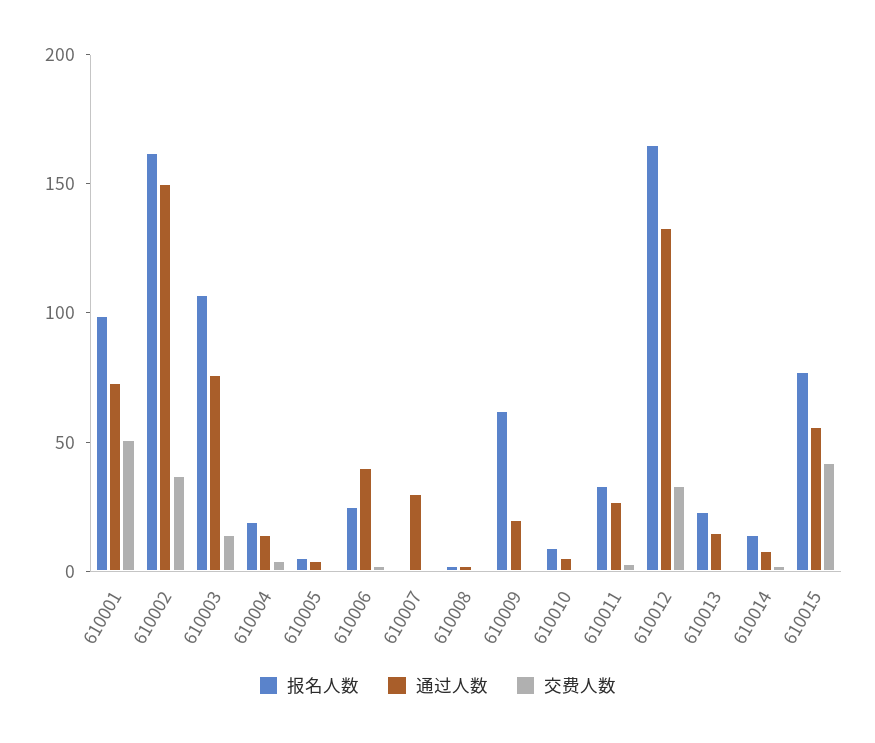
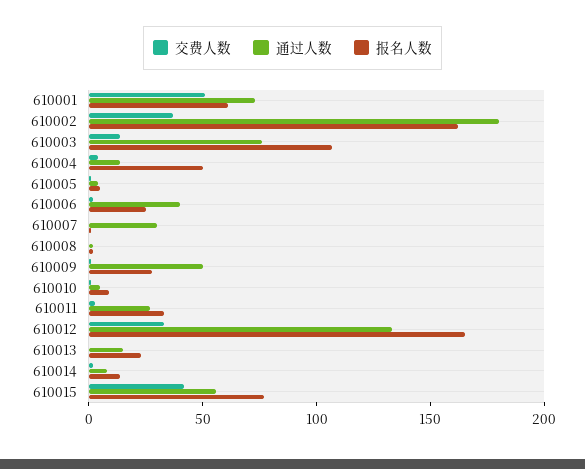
报名人数, 610001: 100 -> 60
通过人数, 610002: 150 -> 180
报名人数, 610004: 20 -> 50
报名人数, 610009: 60 -> 30
通过人数, 610009: 20 -> 50

